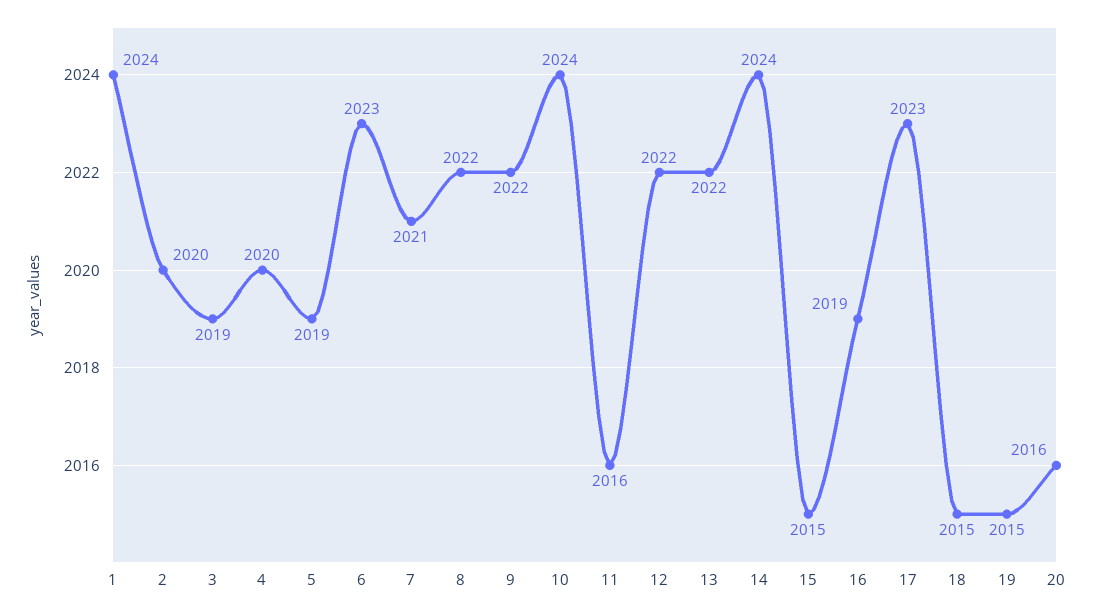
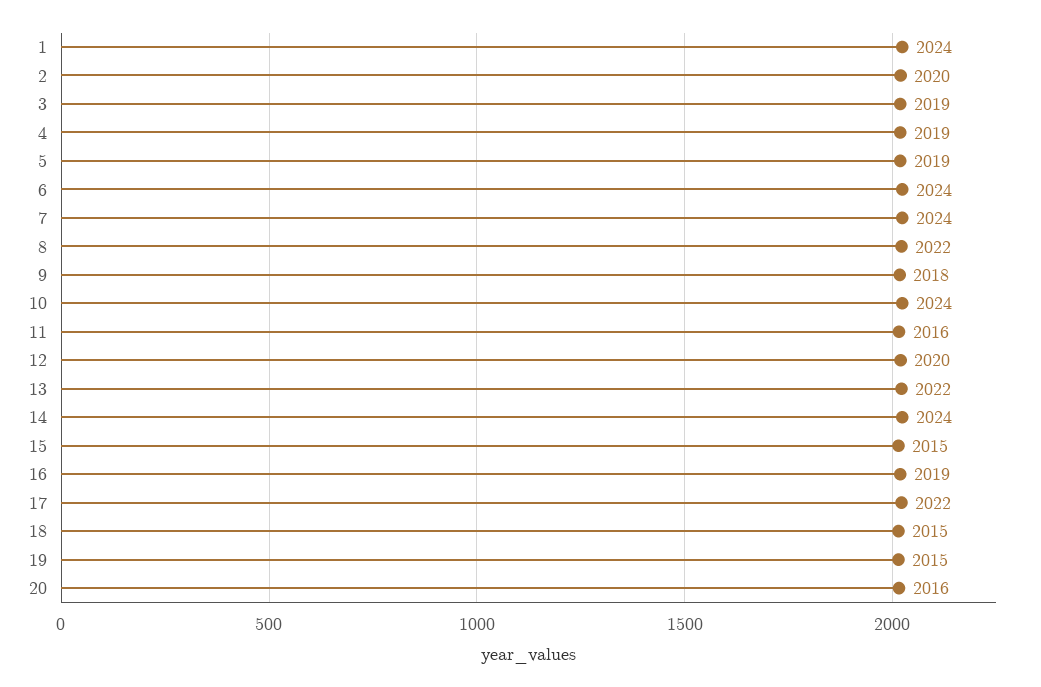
4: 2020 -> 2019
6: 2023 -> 2024
7: 2021 -> 2024
9: 2022 -> 2018
12: 2022 -> 2020
17: 2023 -> 2022

